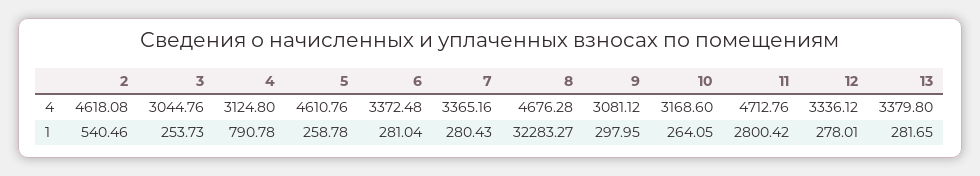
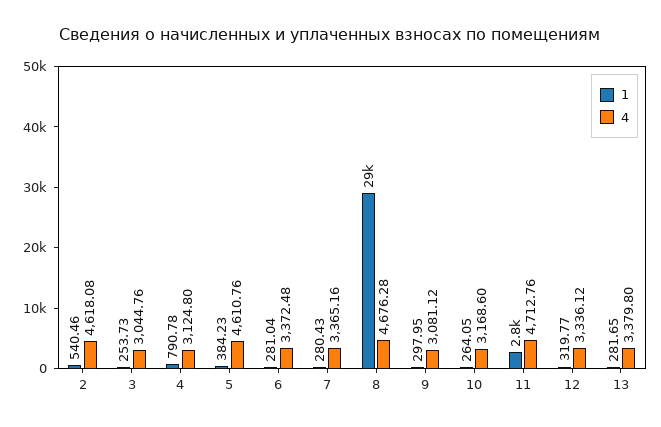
1, 5: 258.78 -> 384.23
1, 8: 32283.27 -> 29000
1, 12: 278.01 -> 319.77

